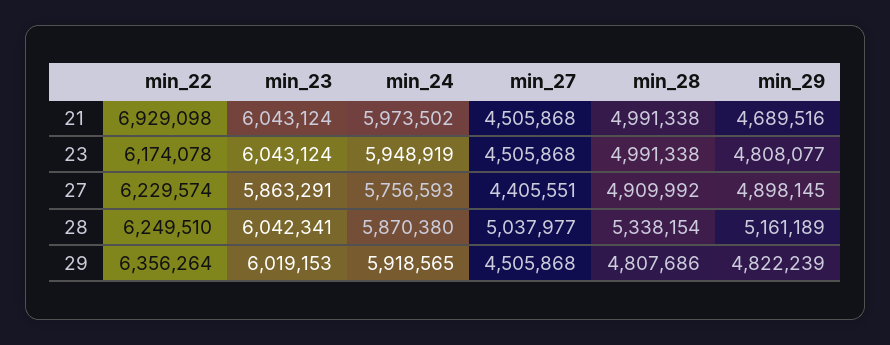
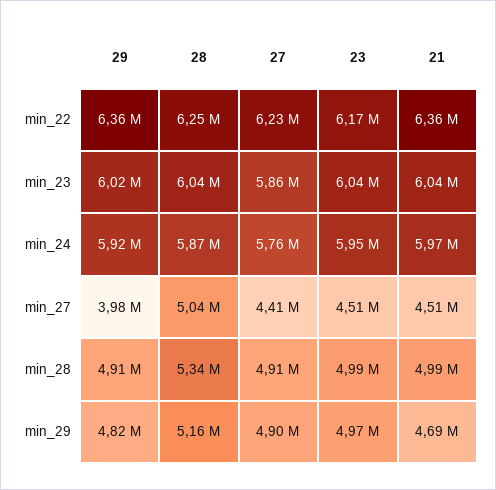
min_22, 21: 6929098 -> 6360000
min_29, 23: 4808077 -> 4970000
min_27, 29: 4505868 -> 3980000
min_28, 29: 4807686 -> 4910000

